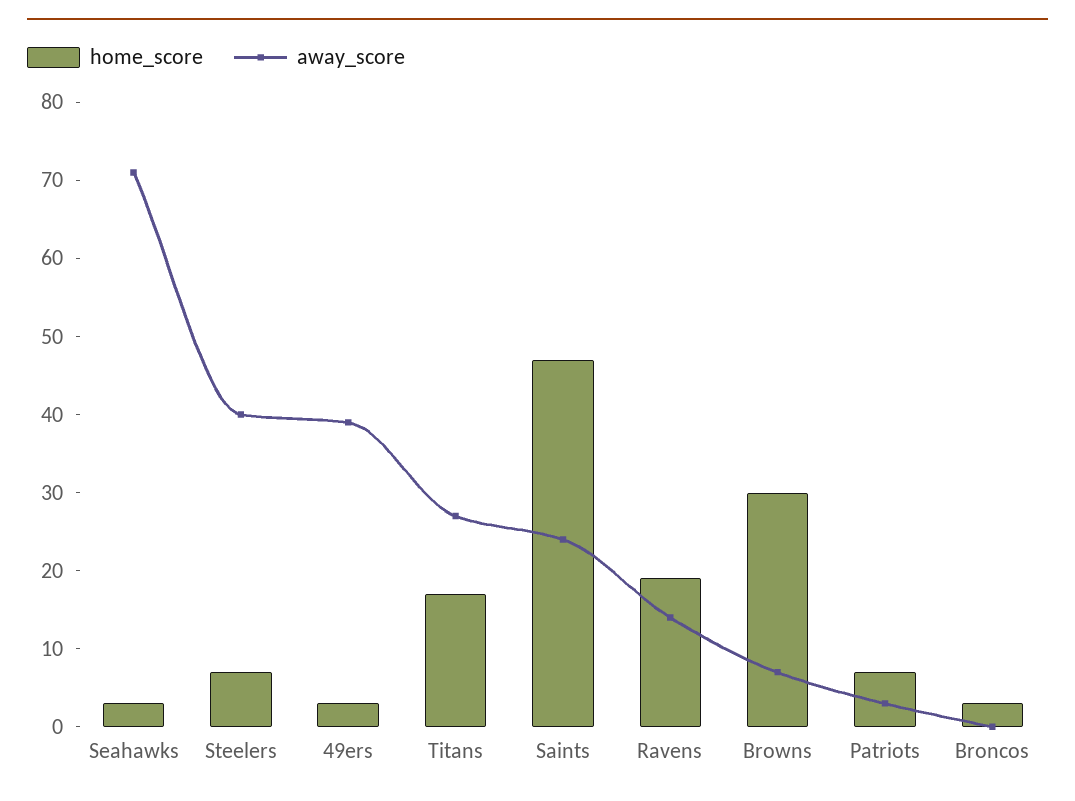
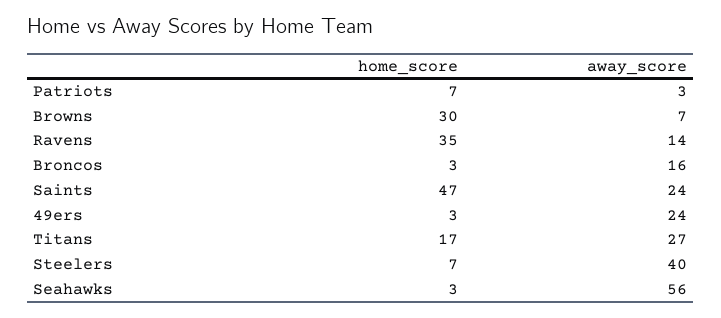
away_score, Seahawks: 70 -> 56
away_score, 49ers: 40 -> 24
home_score, Ravens: 20 -> 35
away_score, Broncos: 0 -> 16

